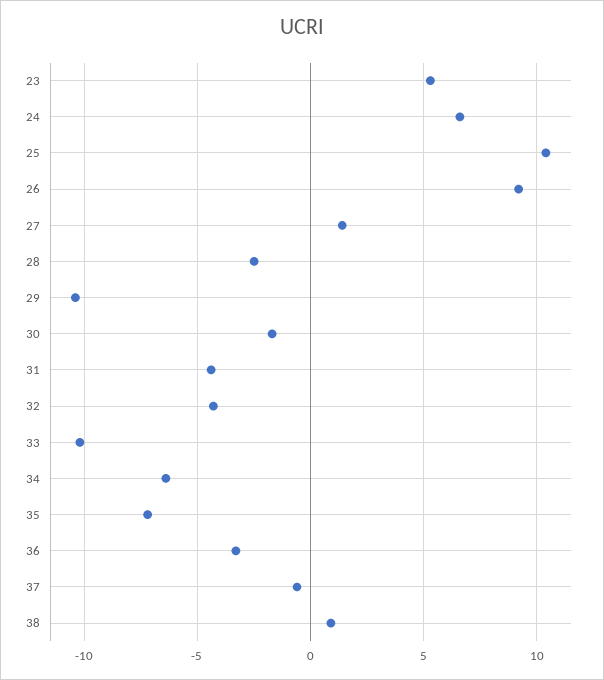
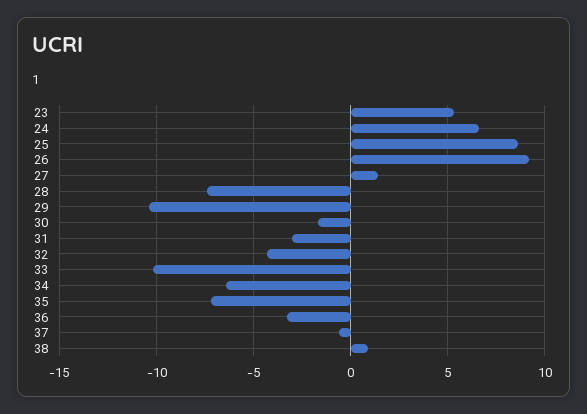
25: 10.5 -> 8.5
28: -2.5 -> -7.5
31: -4.5 -> -3

